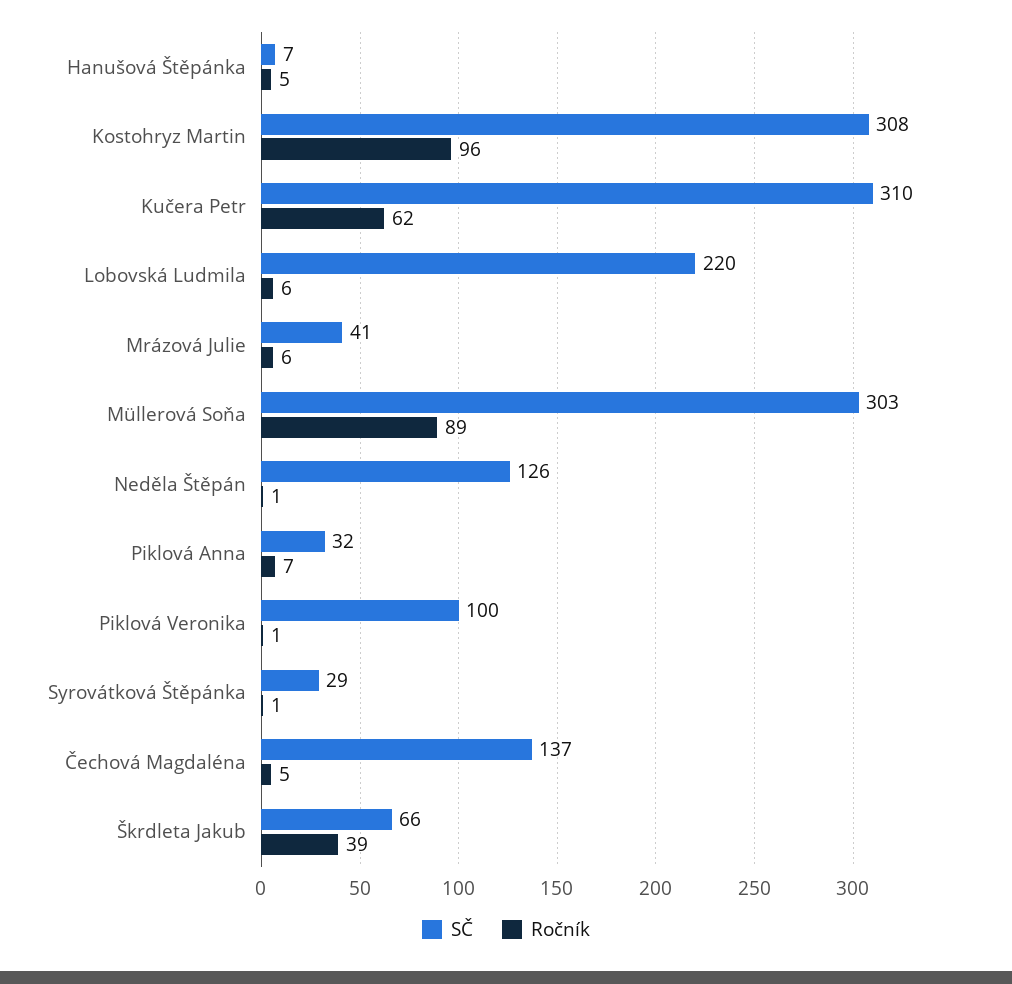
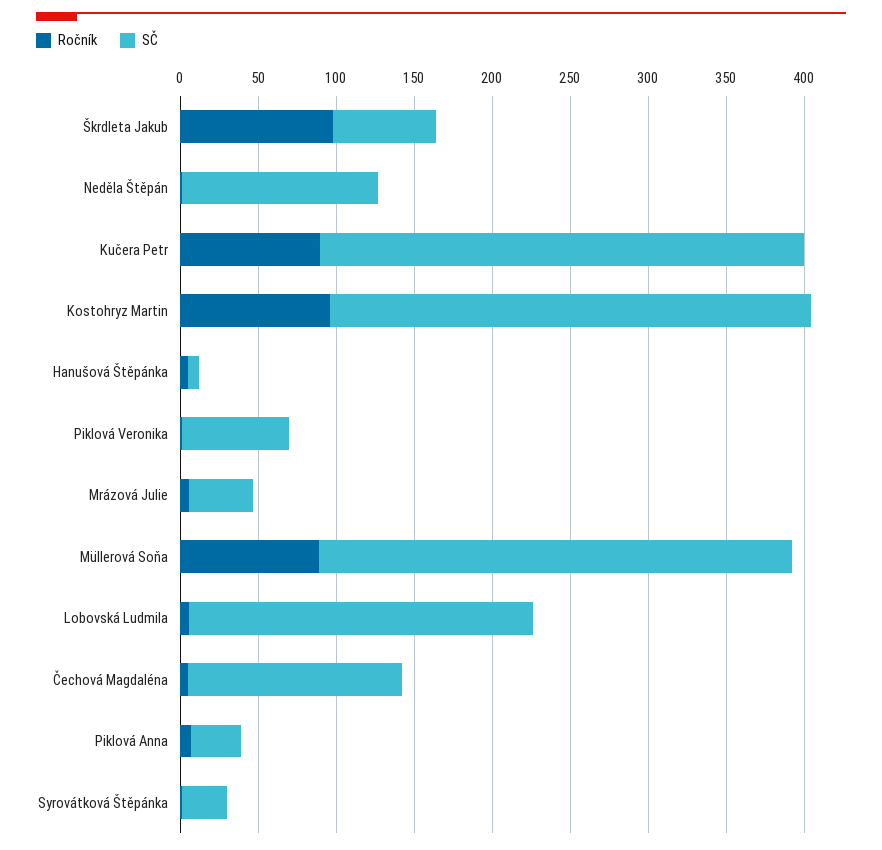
Ročník, Kučera Petr: 62 -> 90
SČ, Piklová Veronika: 100 -> 70
Ročník, Škrdleta Jakub: 39 -> 100

